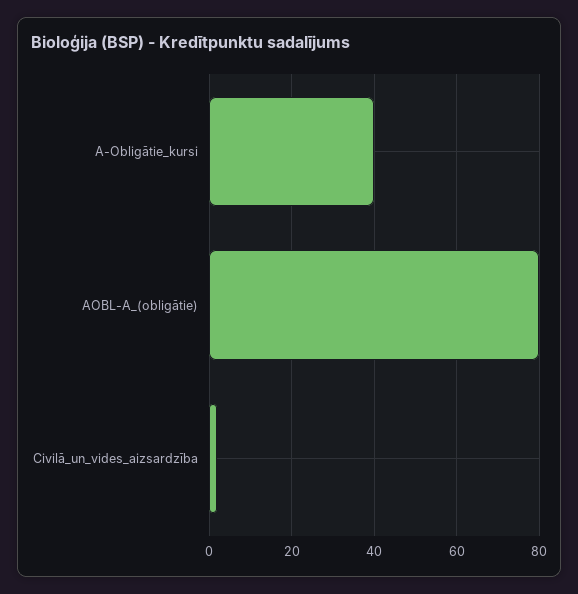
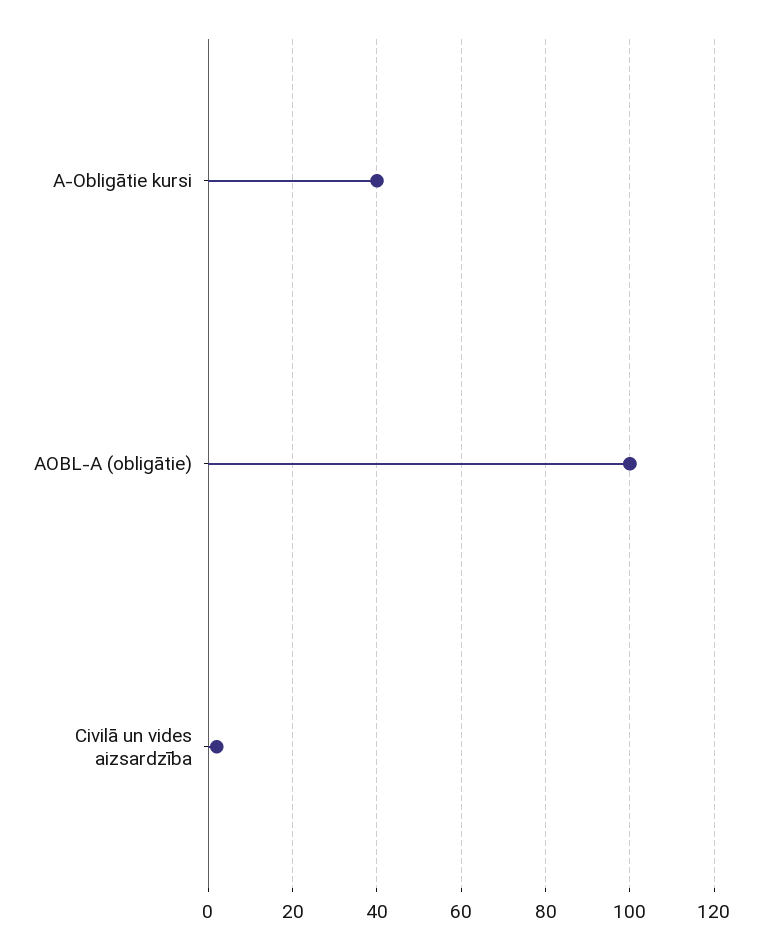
AOBL-A_(obligātie): 80 -> 100

